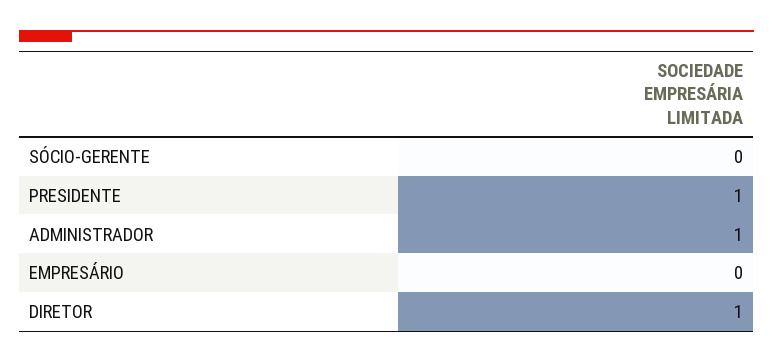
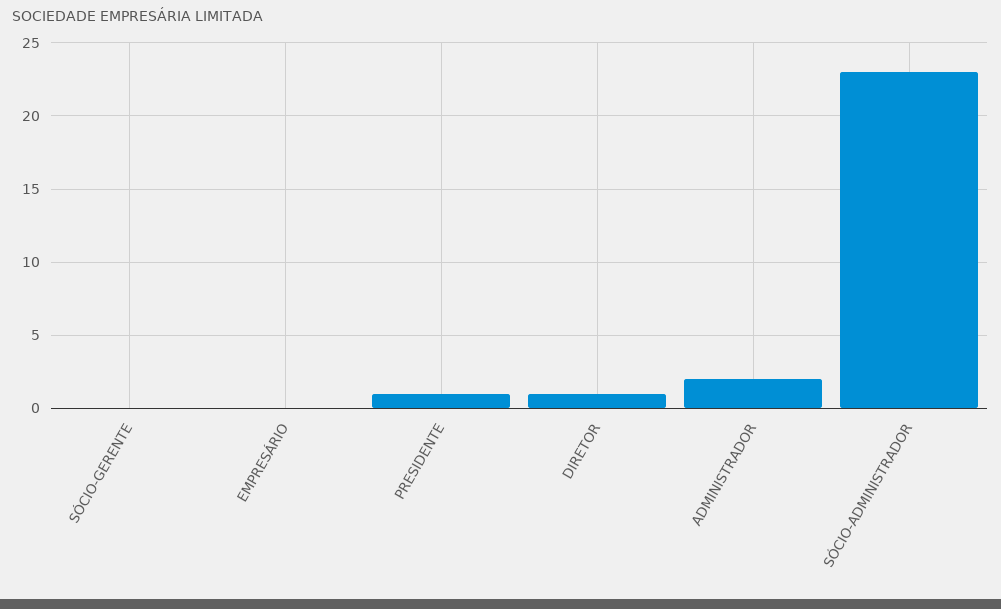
ADMINISTRADOR: 1 -> 2
SÓCIO-ADMINISTRADOR: none -> 23

